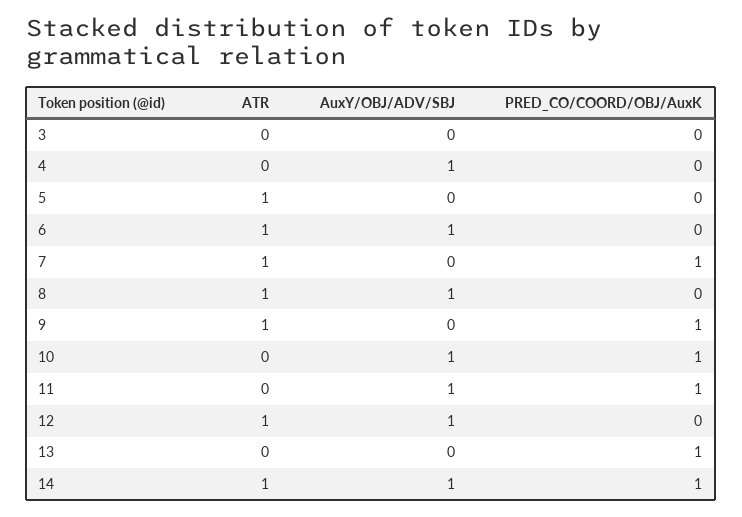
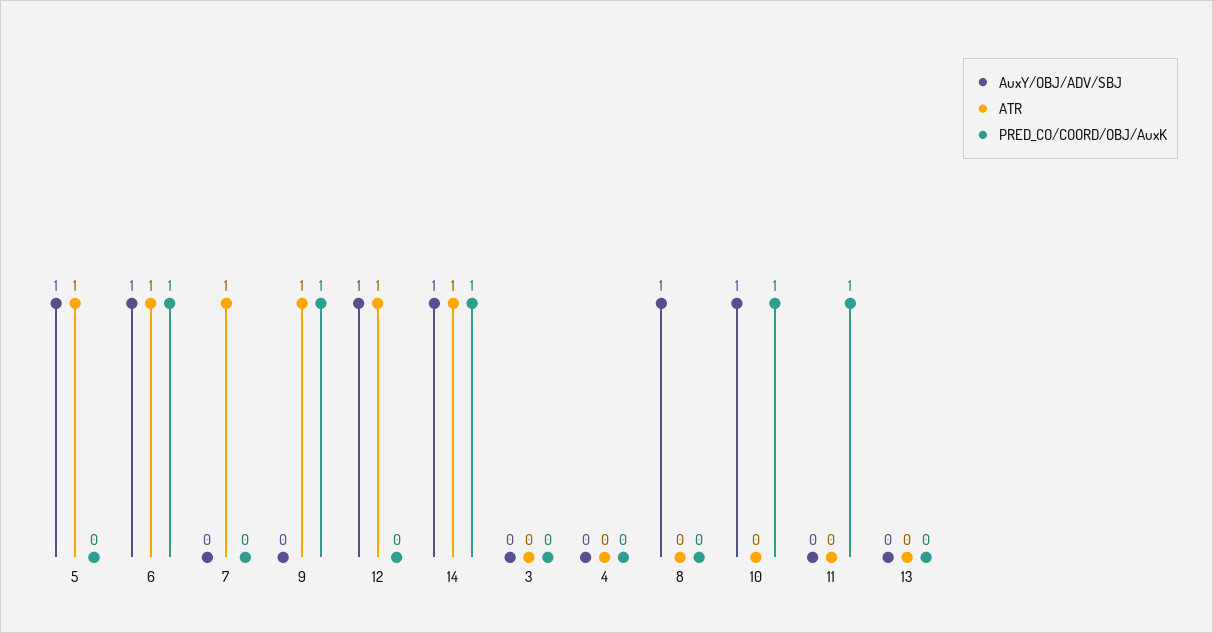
AuxY/OBJ/ADV/SBJ, 4: 1 -> 0
AuxY/OBJ/ADV/SBJ, 5: 0 -> 1
PRED_CO/COORD/OBJ/AuxK, 6: 0 -> 1
PRED_CO/COORD/OBJ/AuxK, 7: 1 -> 0
ATR, 8: 1 -> 0
AuxY/OBJ/ADV/SBJ, 11: 1 -> 0
PRED_CO/COORD/OBJ/AuxK, 13: 1 -> 0

